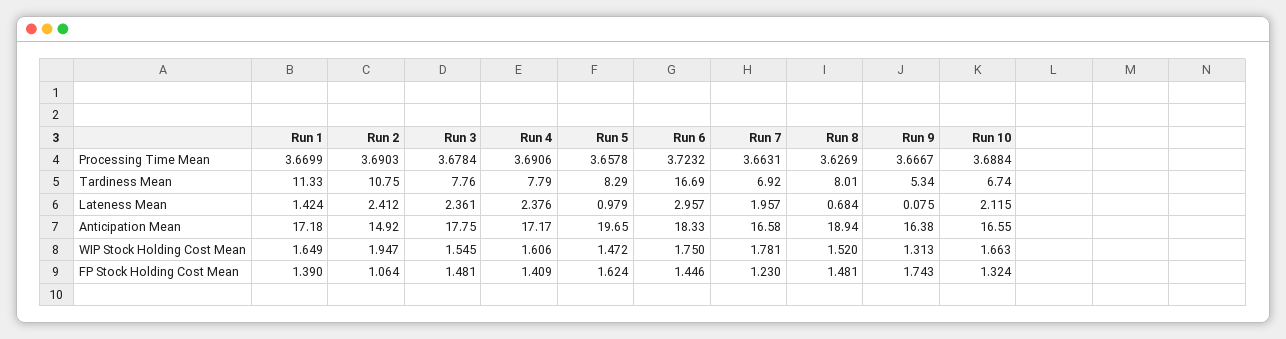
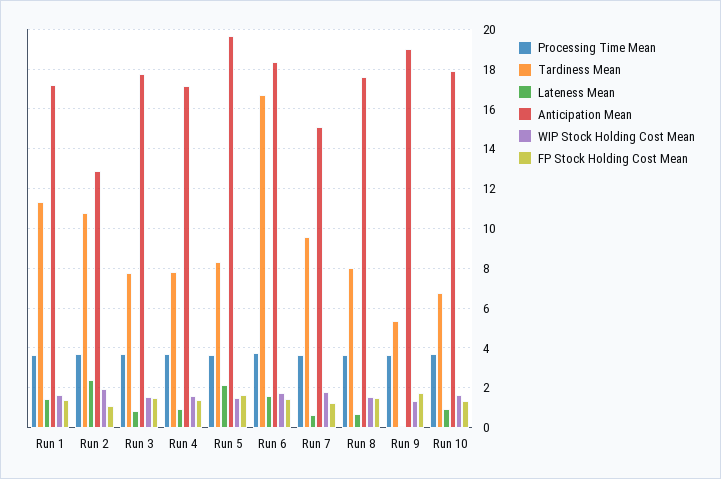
Tardiness Mean, Run 7: 6.92 -> 9.5
Lateness Mean, Run 3: 2.361 -> 1
Lateness Mean, Run 4: 2.376 -> 1
Lateness Mean, Run 5: 0.979 -> 2
Lateness Mean, Run 6: 2.957 -> 1.5
Lateness Mean, Run 7: 1.957 -> 0.5
Lateness Mean, Run 10: 2.115 -> 1
Anticipation Mean, Run 2: 14.92 -> 13
Anticipation Mean, Run 7: 16.58 -> 15
Anticipation Mean, Run 8: 18.94 -> 17.5
Anticipation Mean, Run 9: 16.38 -> 19
Anticipation Mean, Run 10: 16.55 -> 18

